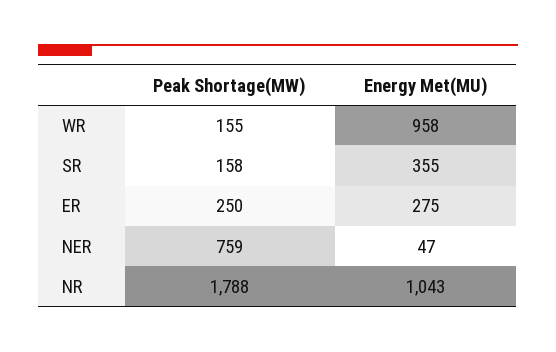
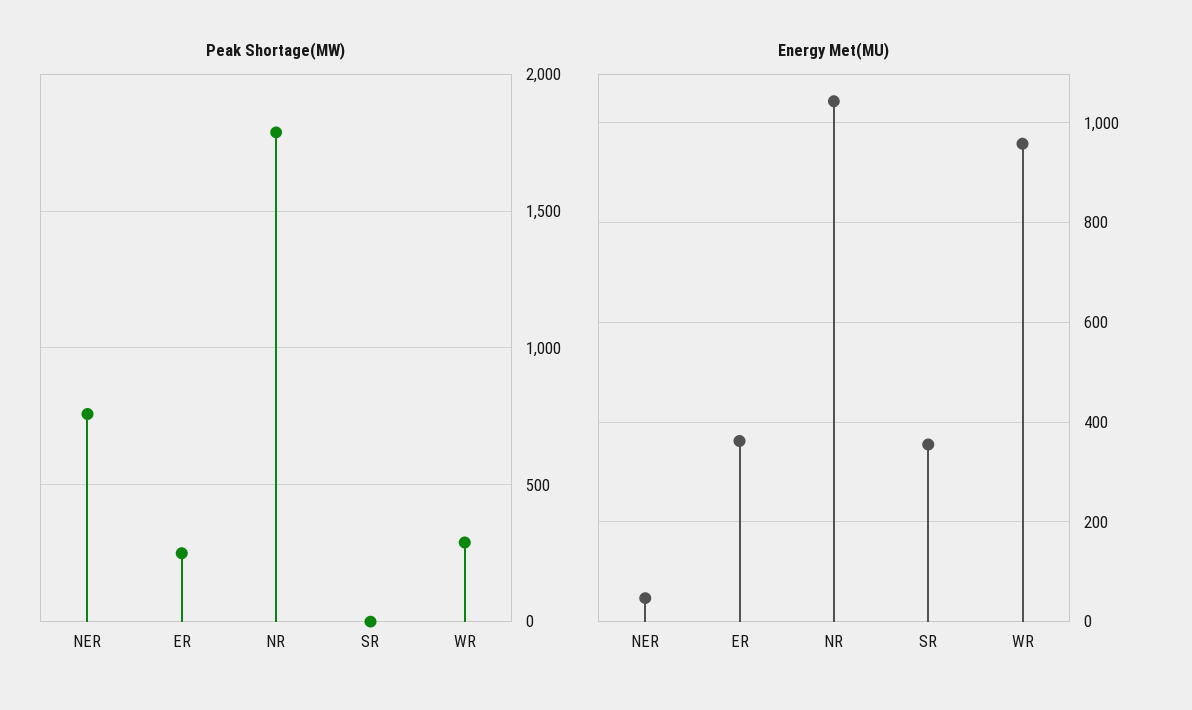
Peak Shortage(MW), WR: 155 -> 300
Peak Shortage(MW), SR: 158 -> 0
Energy Met(MU), ER: 275 -> 360

